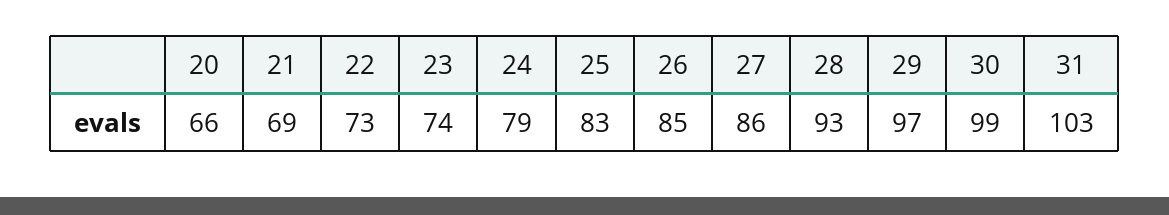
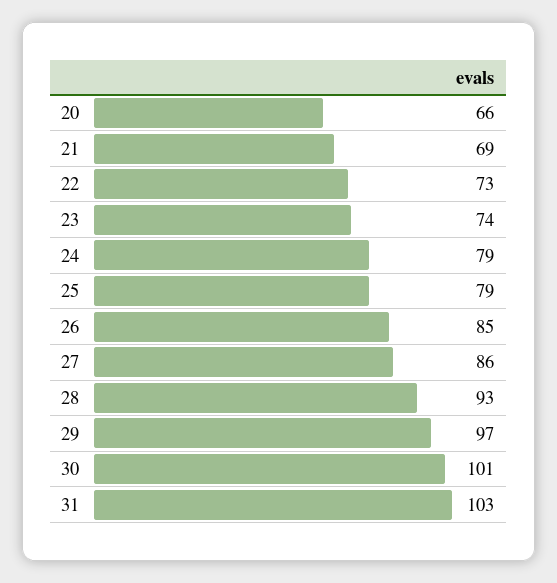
25: 83 -> 79
30: 99 -> 101

